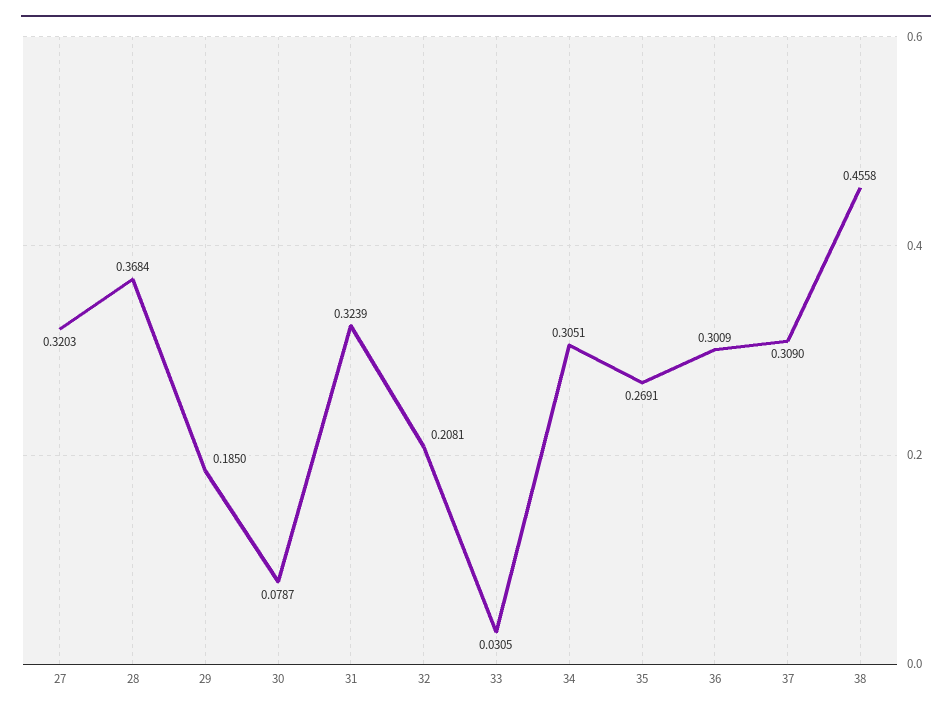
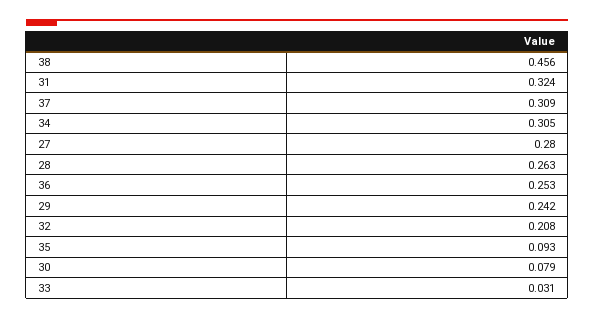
27: 0.3203 -> 0.28
28: 0.3684 -> 0.263
29: 0.185 -> 0.242
35: 0.2691 -> 0.093
36: 0.3009 -> 0.253

